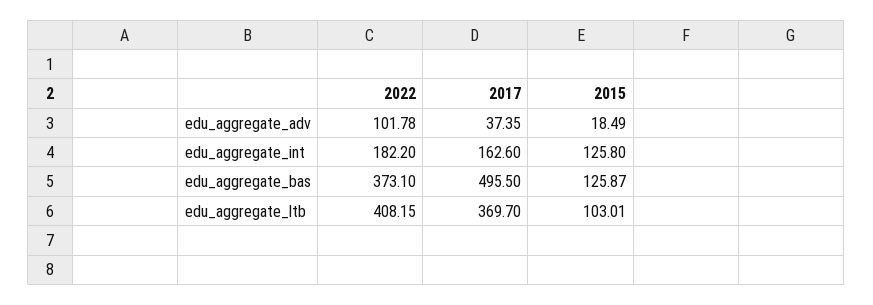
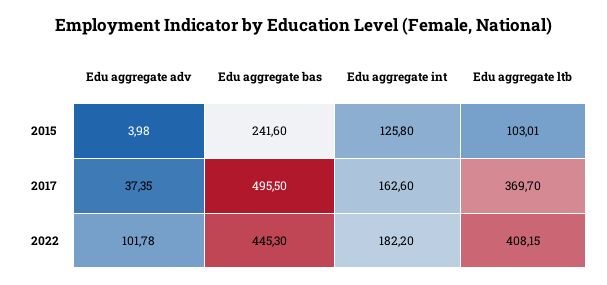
2015, edu_aggregate_adv: 18.49 -> 3.98
2022, edu_aggregate_bas: 373.1 -> 445.3
2015, edu_aggregate_bas: 125.87 -> 241.6

